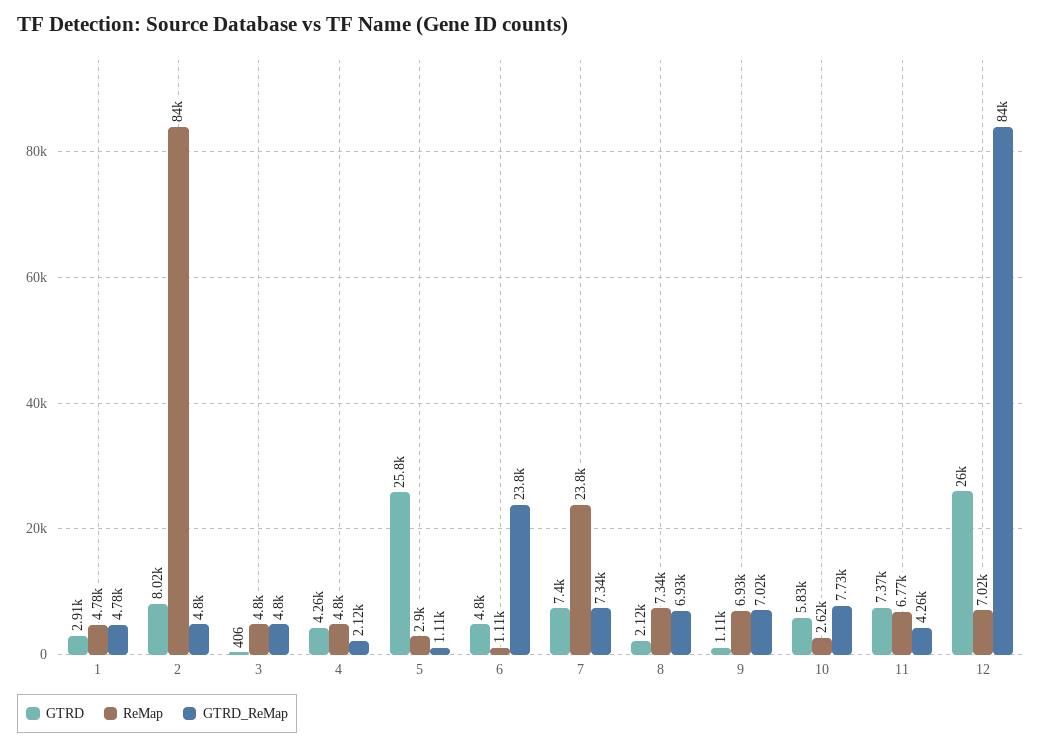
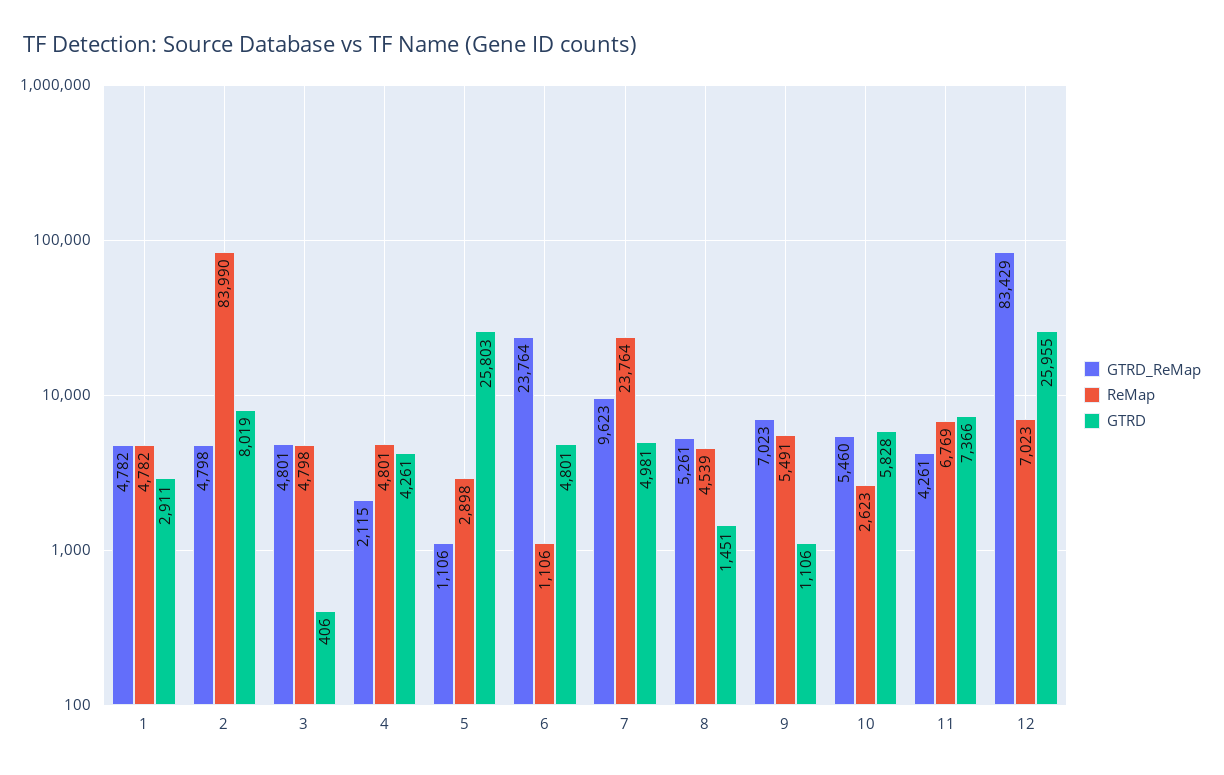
GTRD, 7: 7400 -> 4981
GTRD_ReMap, 7: 7340 -> 9623
GTRD, 8: 2120 -> 1451
ReMap, 8: 7340 -> 4539
GTRD_ReMap, 8: 6930 -> 5261
ReMap, 9: 6930 -> 5491
GTRD_ReMap, 10: 7730 -> 5460
GTRD_ReMap, 12: 84000 -> 83429

